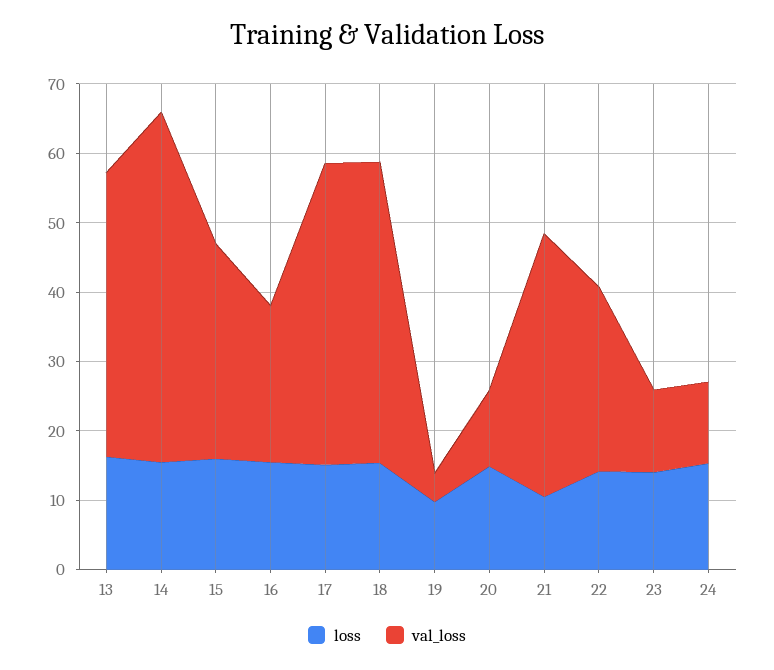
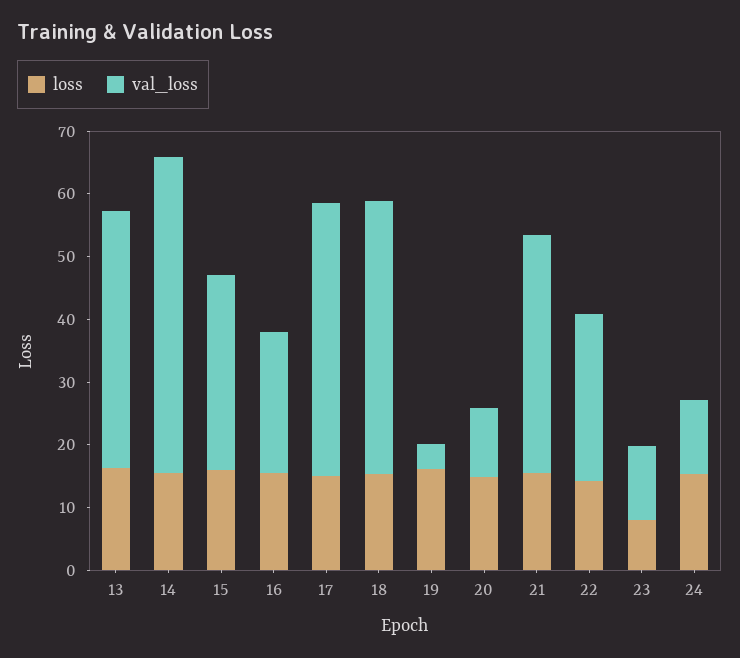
loss, 19: 10 -> 16
loss, 21: 10 -> 16
loss, 23: 14 -> 8

